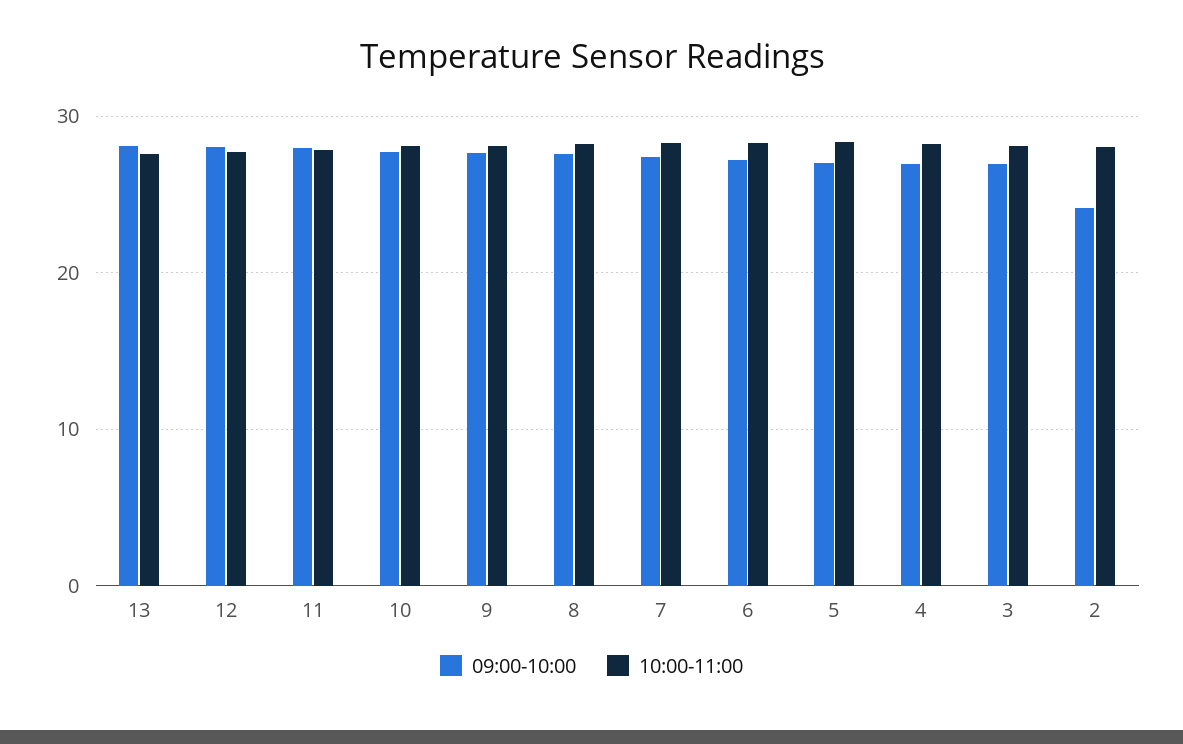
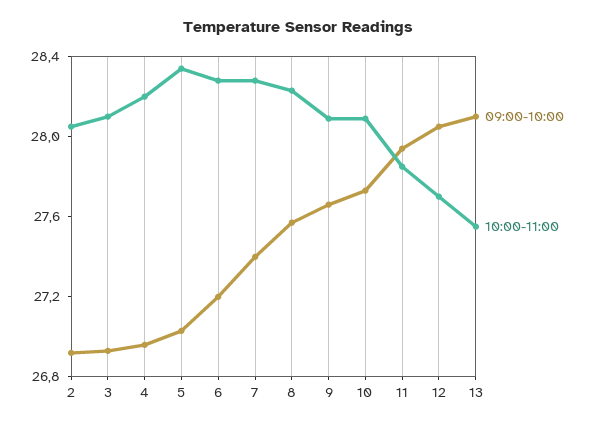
09:00-10:00, 2: 24 -> 26.9

